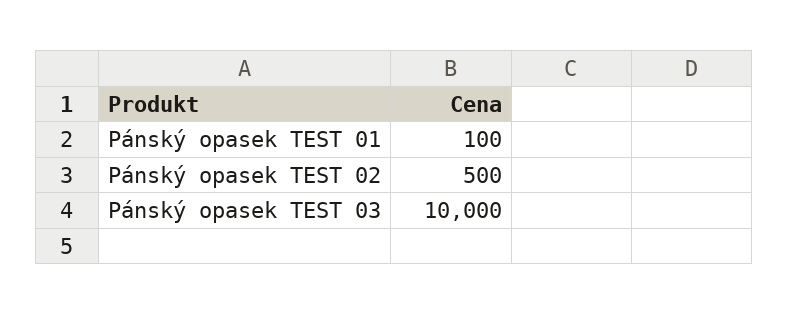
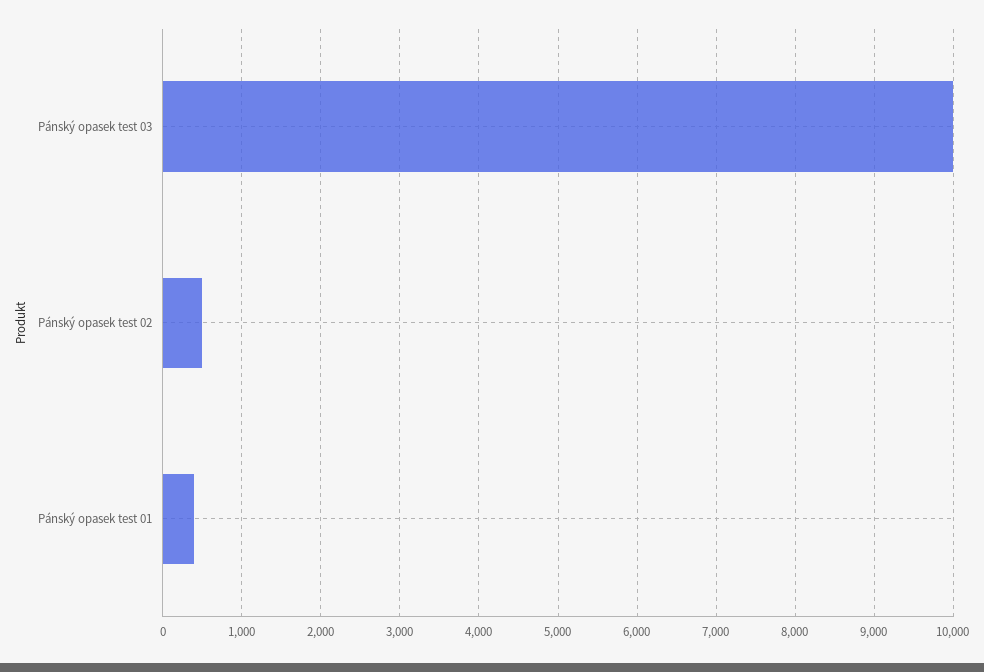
Pánský opasek TEST 01: 100 -> 400

